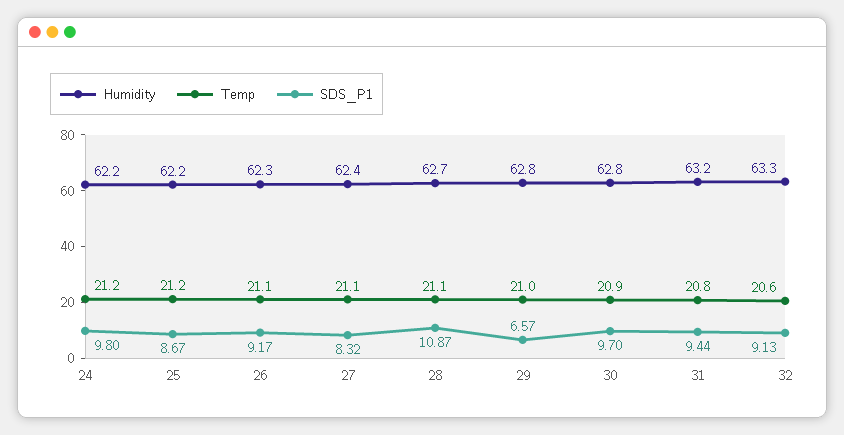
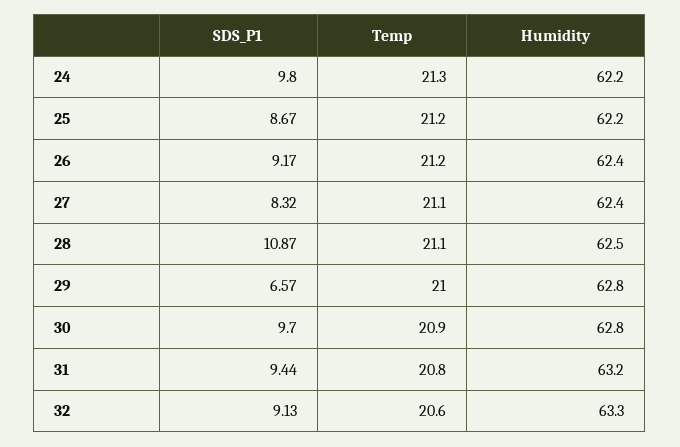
Temp, 24: 21.2 -> 21.3
Humidity, 26: 62.3 -> 62.4
Temp, 26: 21.1 -> 21.2
Humidity, 28: 62.7 -> 62.5

